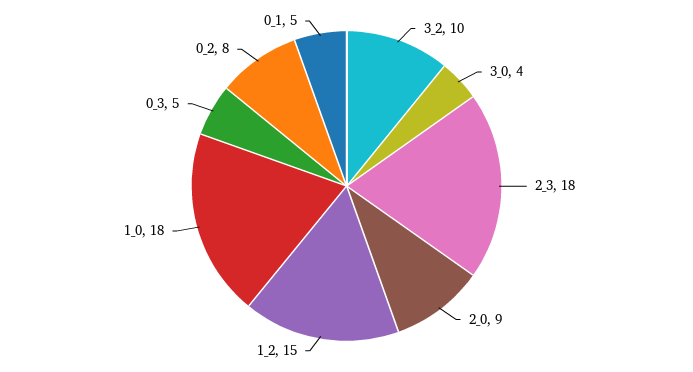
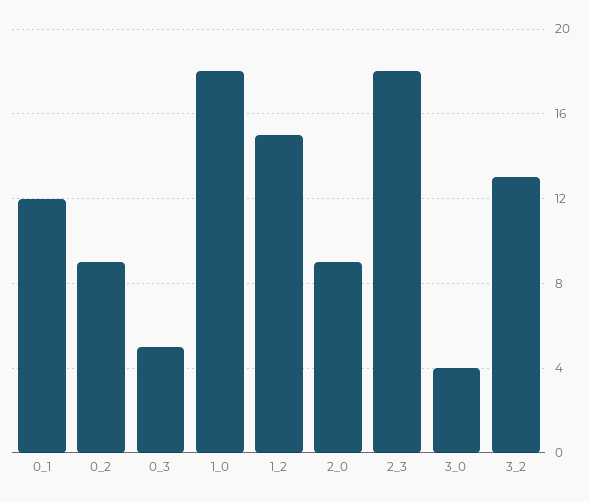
3_2: 10 -> 13
0_2: 8 -> 9
0_1: 5 -> 12

